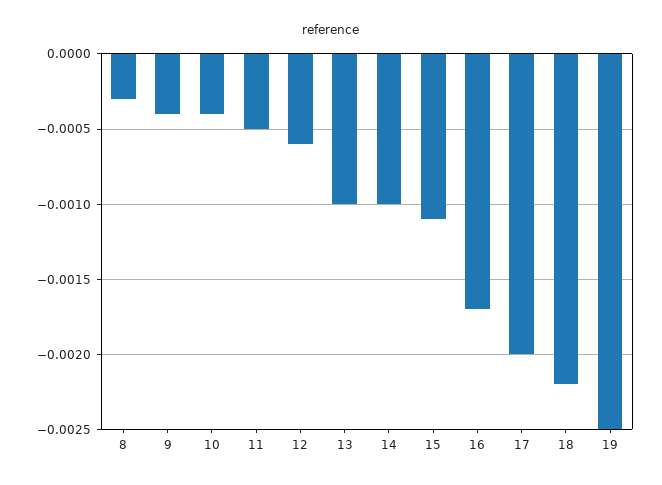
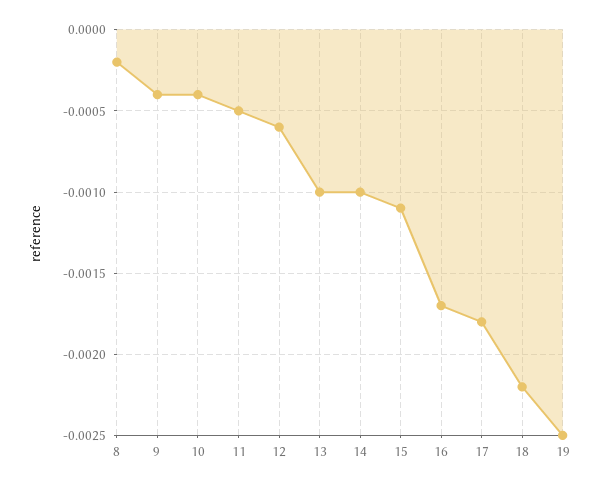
8: -0.0003 -> -0.0002
17: -0.002 -> -0.0018

